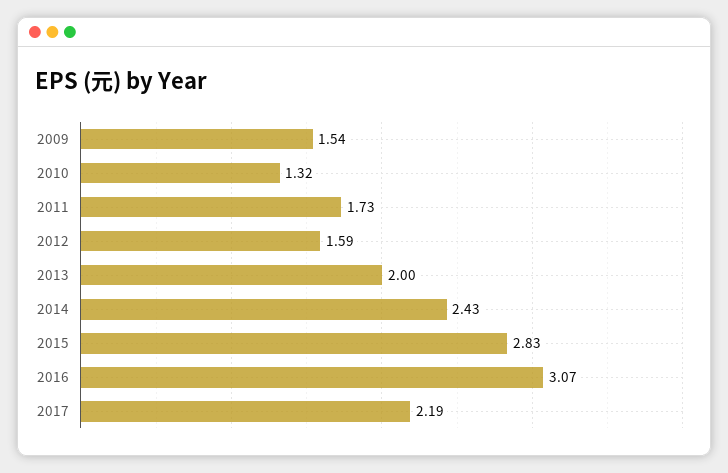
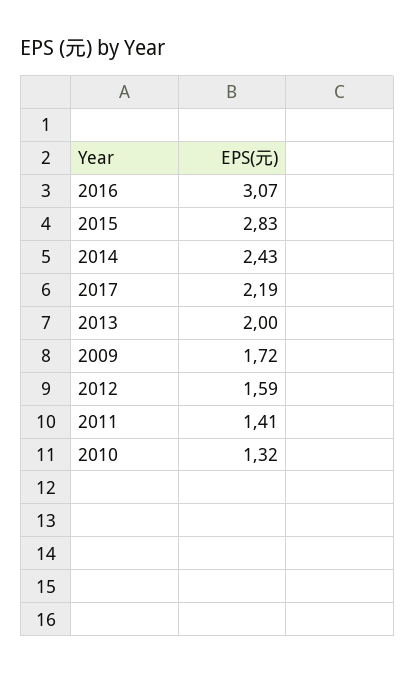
2009: 1.54 -> 1.72
2011: 1.73 -> 1.41

